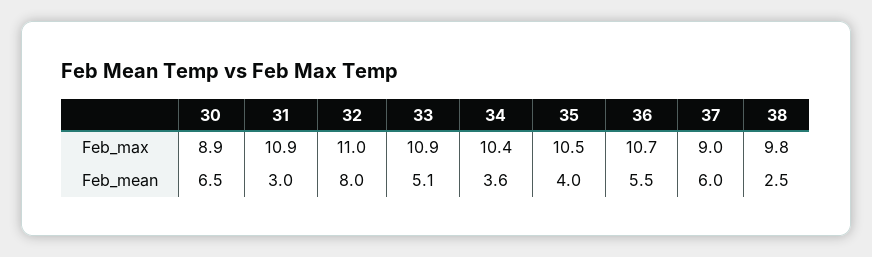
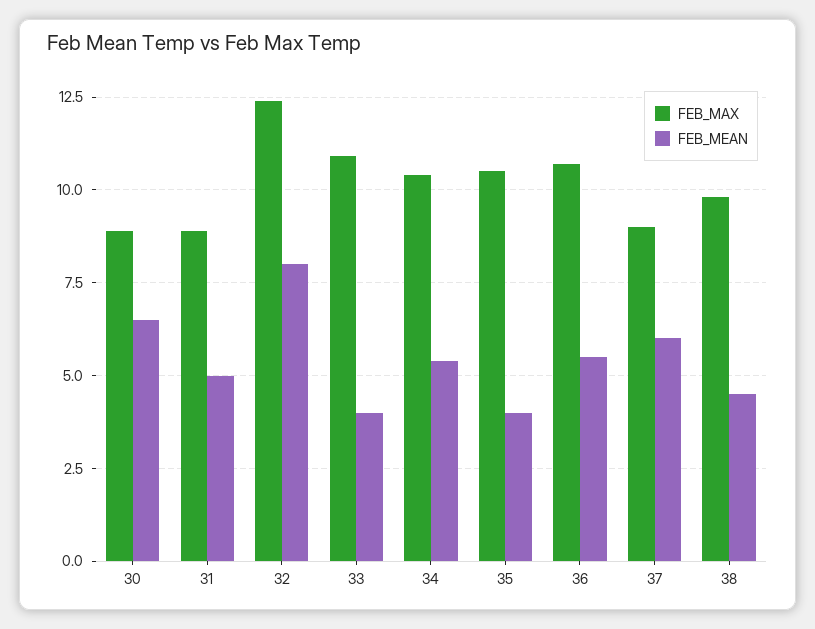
Feb_max, 31: 10.9 -> 9
Feb_max, 32: 11 -> 12.5
Feb_mean, 31: 3 -> 5
Feb_mean, 33: 5.1 -> 4
Feb_mean, 34: 3.6 -> 5.5
Feb_mean, 38: 2.5 -> 4.5

